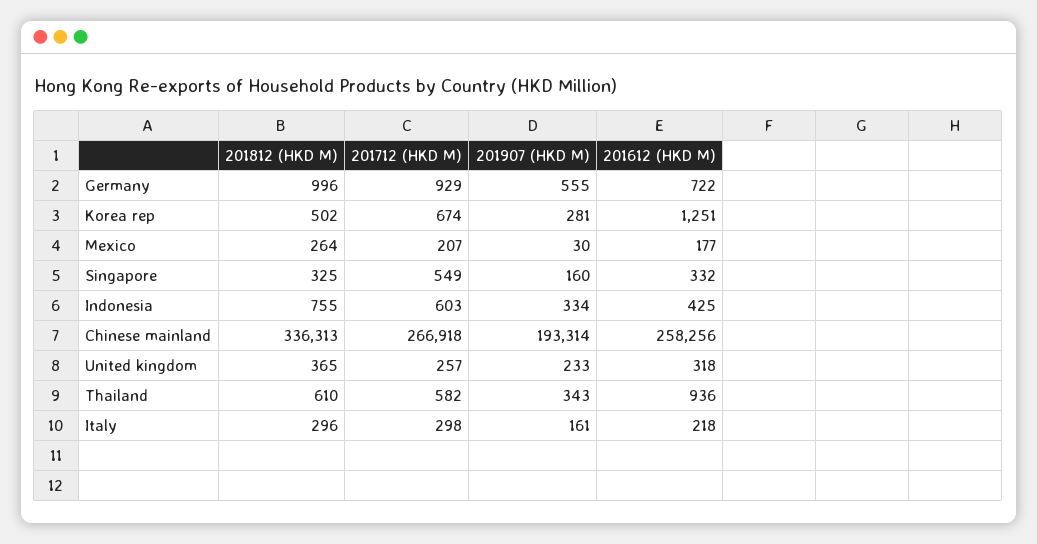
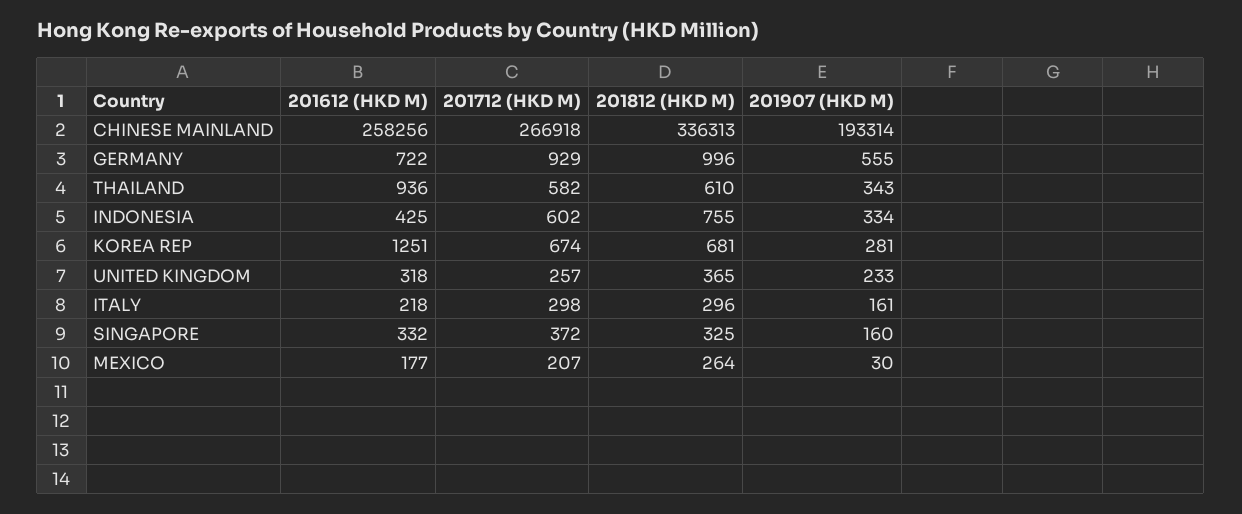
201812 (HKD M), Korea rep: 502 -> 681
201712 (HKD M), Singapore: 549 -> 372
201712 (HKD M), Indonesia: 603 -> 602

